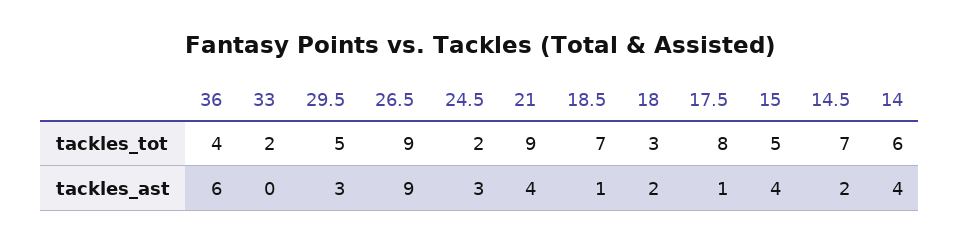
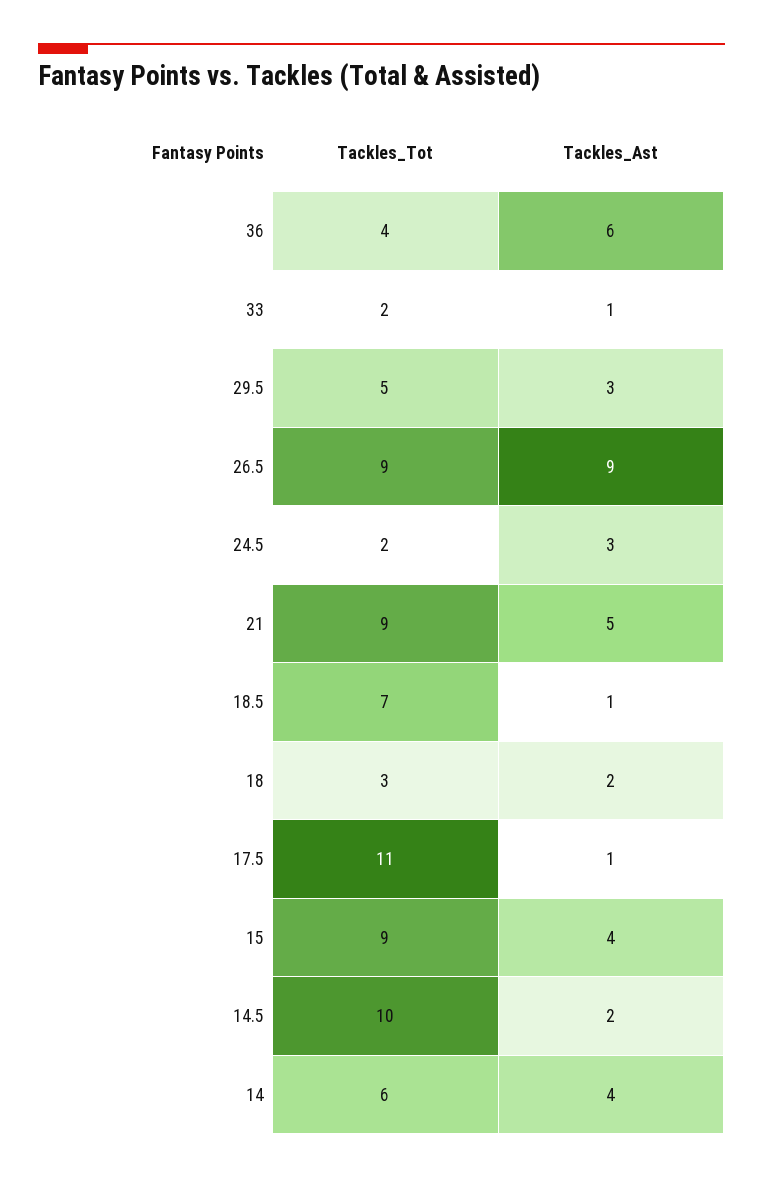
17.5, tackles_tot: 8 -> 11
15, tackles_tot: 5 -> 9
14.5, tackles_tot: 7 -> 10
33, tackles_ast: 0 -> 1
21, tackles_ast: 4 -> 5

